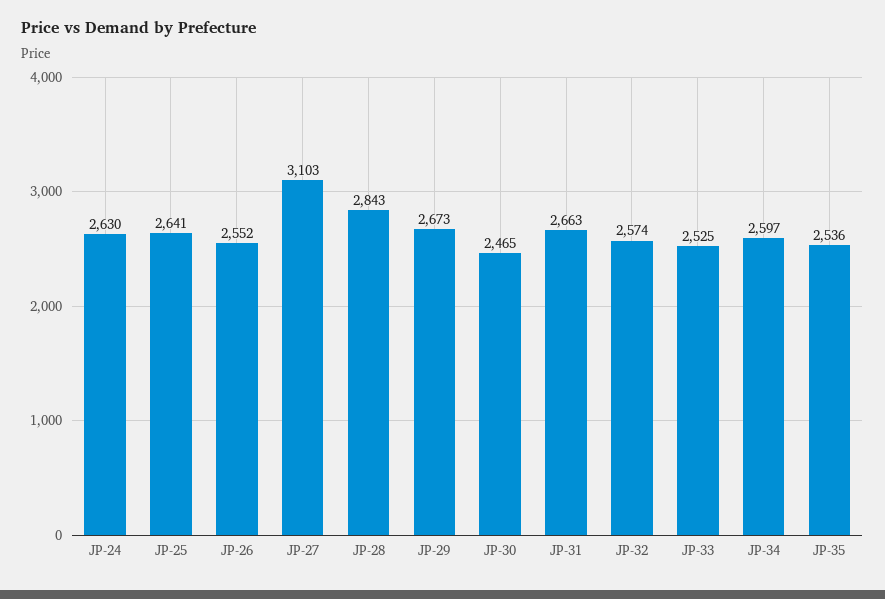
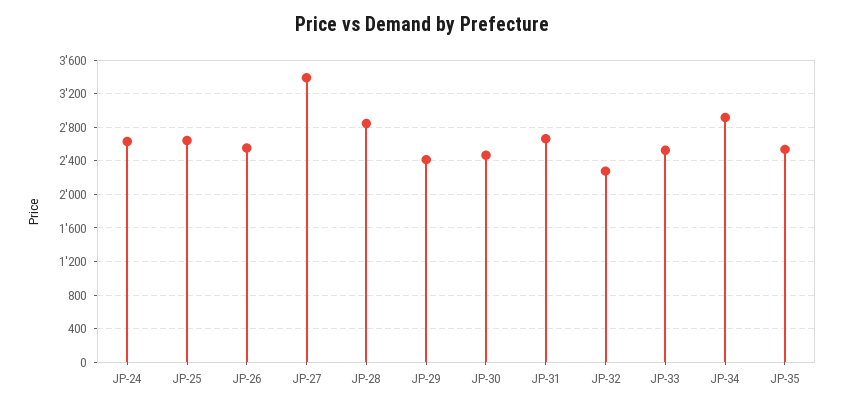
JP-27: 3103 -> 3400
JP-29: 2673 -> 2400
JP-32: 2574 -> 2300
JP-34: 2597 -> 2900

